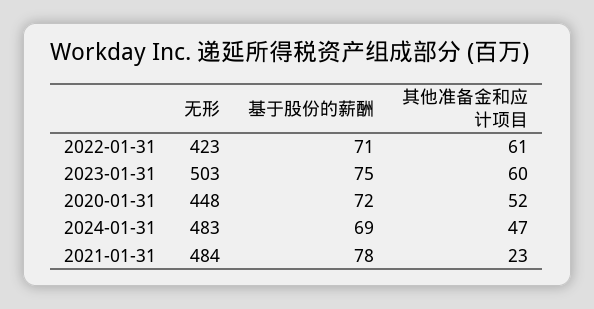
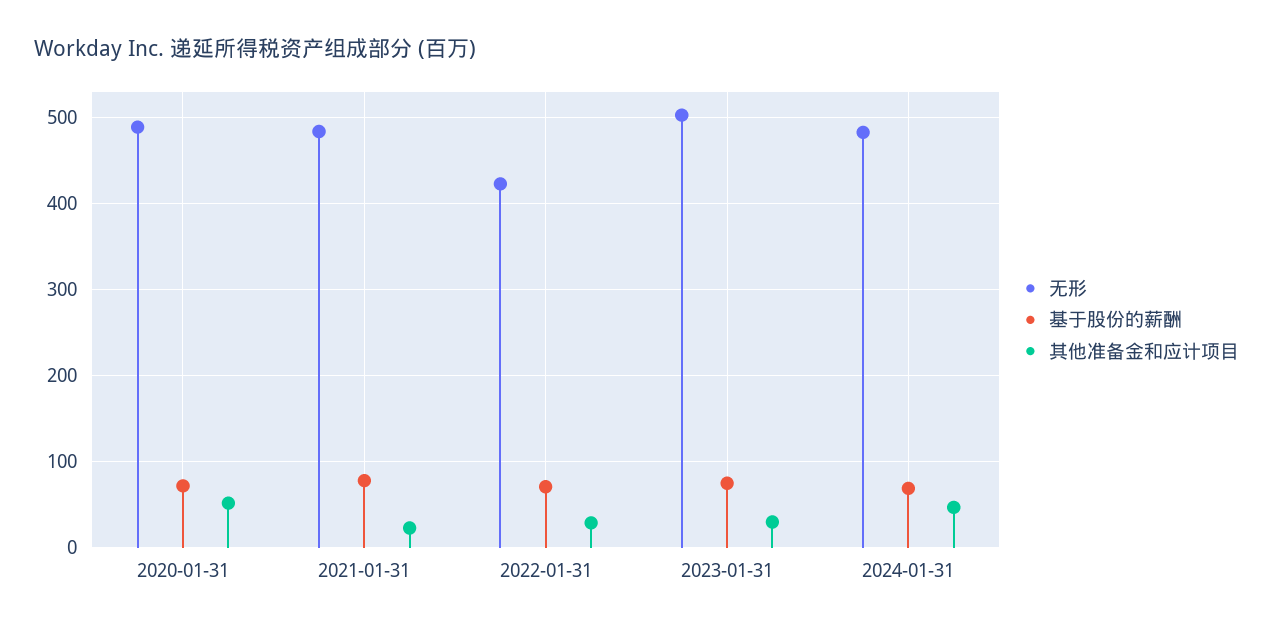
其他准备金和应计项目, 2022-01-31: 61 -> 30
其他准备金和应计项目, 2023-01-31: 60 -> 30
无形, 2020-01-31: 448 -> 490

